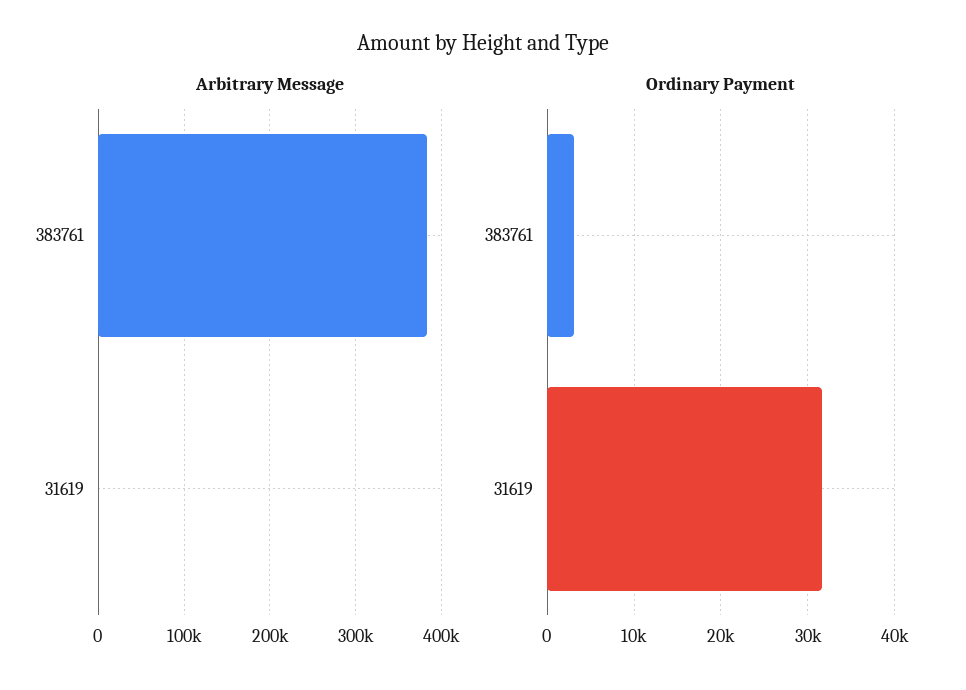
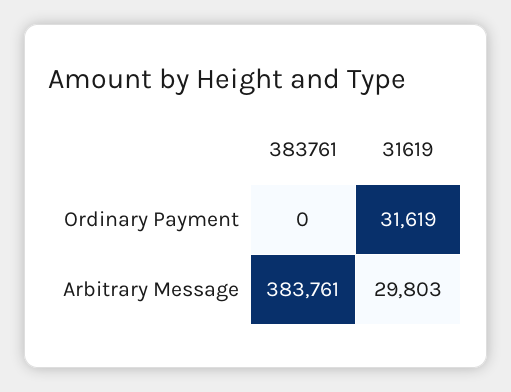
Arbitrary Message, 31619: 0 -> 29803
Ordinary Payment, 383761: 3000 -> 0

